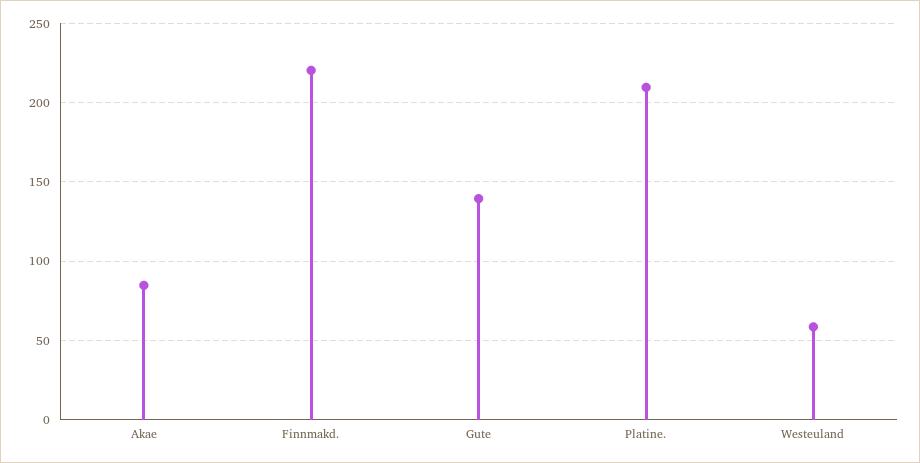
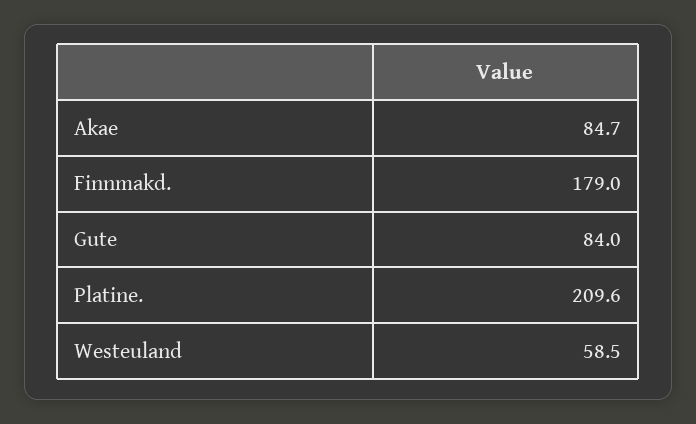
Finnmakd.: 220 -> 179
Gute: 140 -> 84

